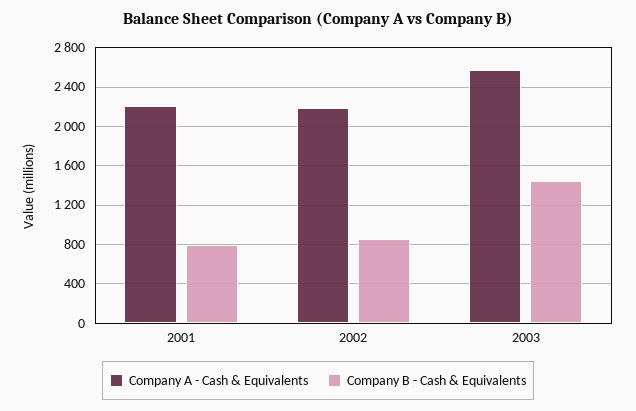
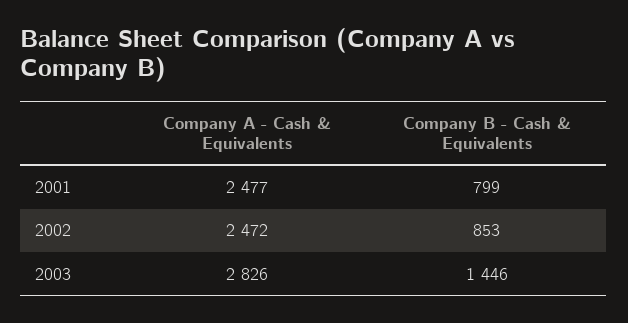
Company A - Cash & Equivalents, 2001: 2200 -> 2477
Company A - Cash & Equivalents, 2002: 2200 -> 2472
Company A - Cash & Equivalents, 2003: 2600 -> 2826

